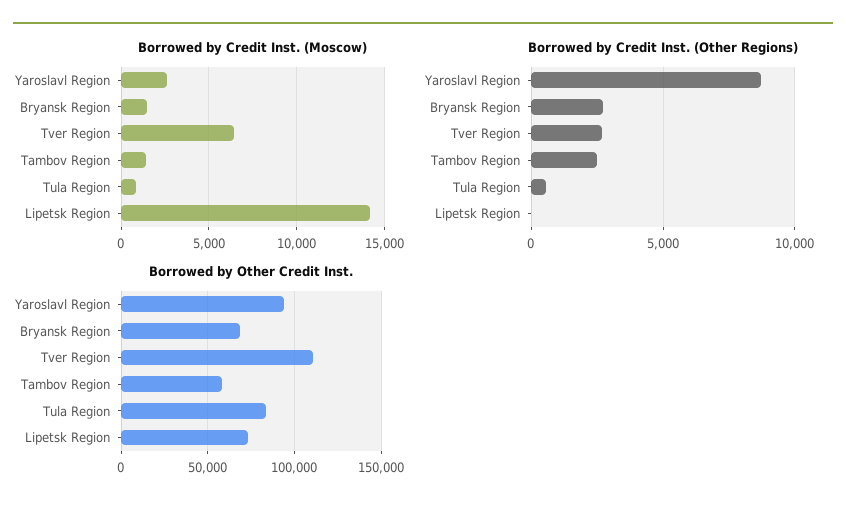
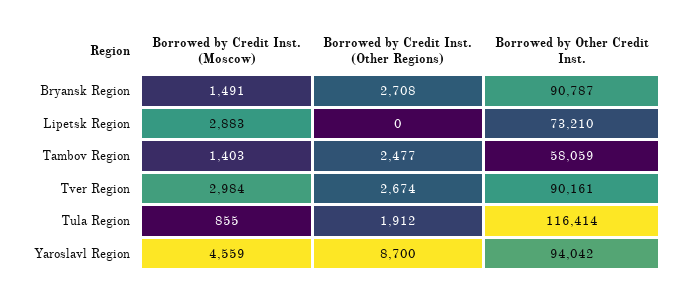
Borrowed by Credit Inst. (Moscow), Yaroslavl Region: 2500 -> 4559
Borrowed by Credit Inst. (Moscow), Tver Region: 6500 -> 2984
Borrowed by Credit Inst. (Moscow), Lipetsk Region: 14000 -> 2883
Borrowed by Credit Inst. (Other Regions), Tula Region: 500 -> 1912
Borrowed by Other Credit Inst., Bryansk Region: 70000 -> 90787
Borrowed by Other Credit Inst., Tver Region: 110000 -> 90161
Borrowed by Other Credit Inst., Tula Region: 85000 -> 116414

